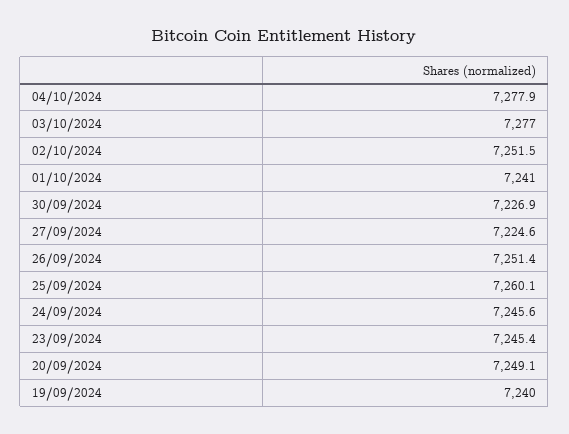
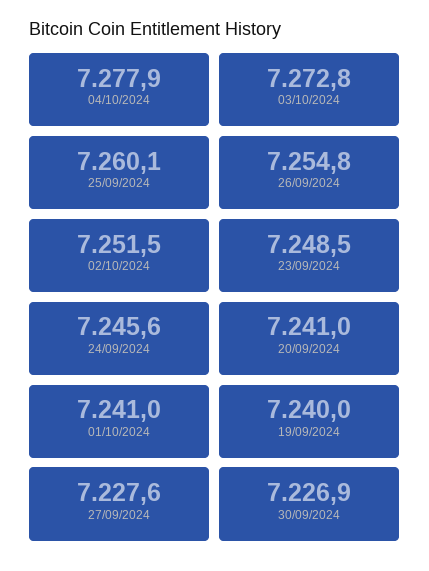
03/10/2024: 7277 -> 7272.8
27/09/2024: 7224.6 -> 7227.6
26/09/2024: 7251.4 -> 7254.8
23/09/2024: 7245.4 -> 7248.5
20/09/2024: 7249.1 -> 7241

